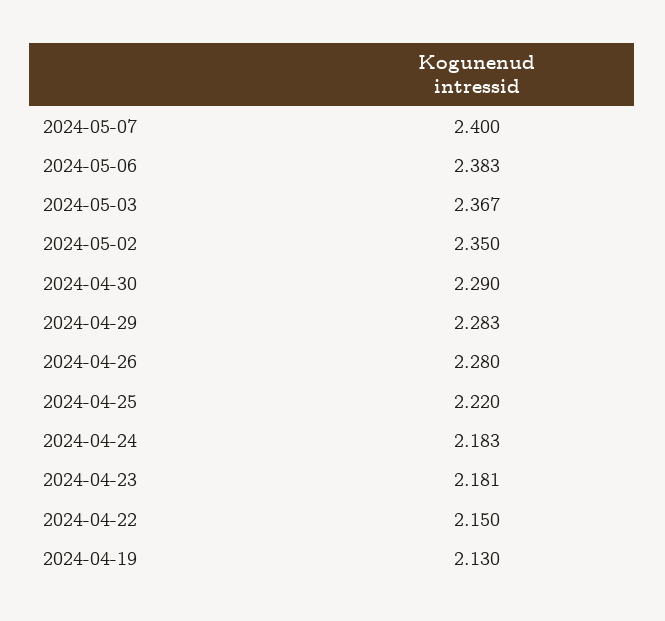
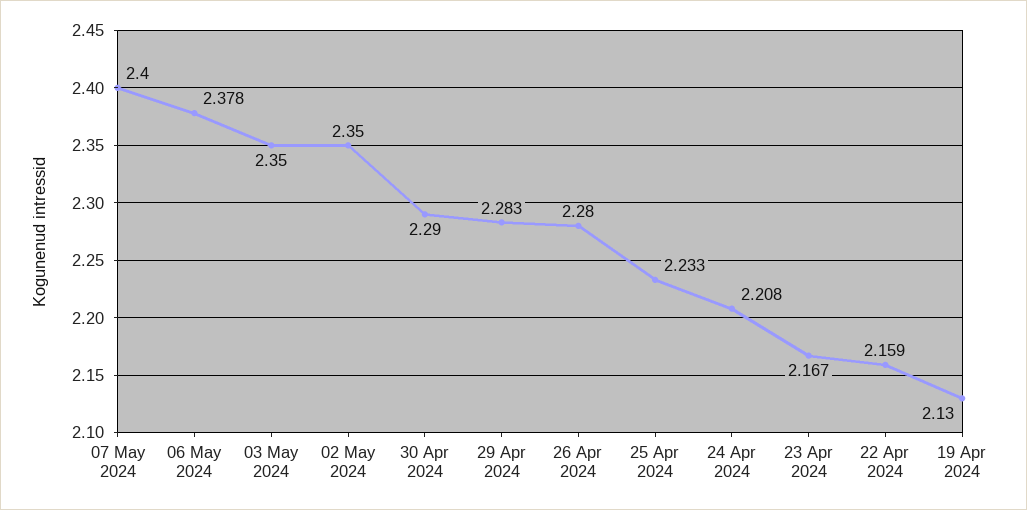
2024-05-06: 2.383 -> 2.378
2024-05-03: 2.367 -> 2.35
2024-04-25: 2.22 -> 2.233
2024-04-24: 2.183 -> 2.208
2024-04-23: 2.181 -> 2.167
2024-04-22: 2.15 -> 2.159

